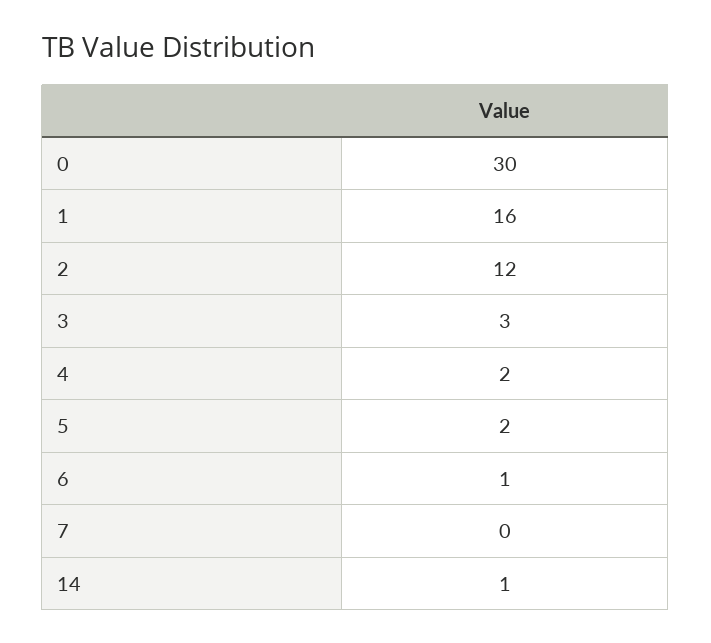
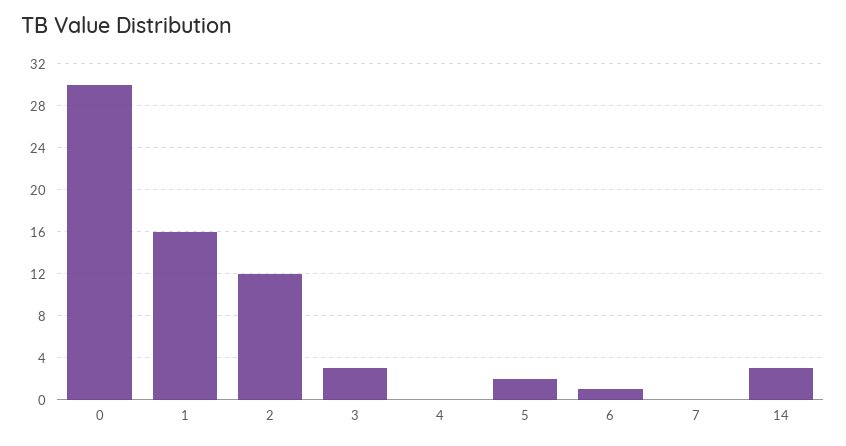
4: 2 -> 0
14: 1 -> 3

